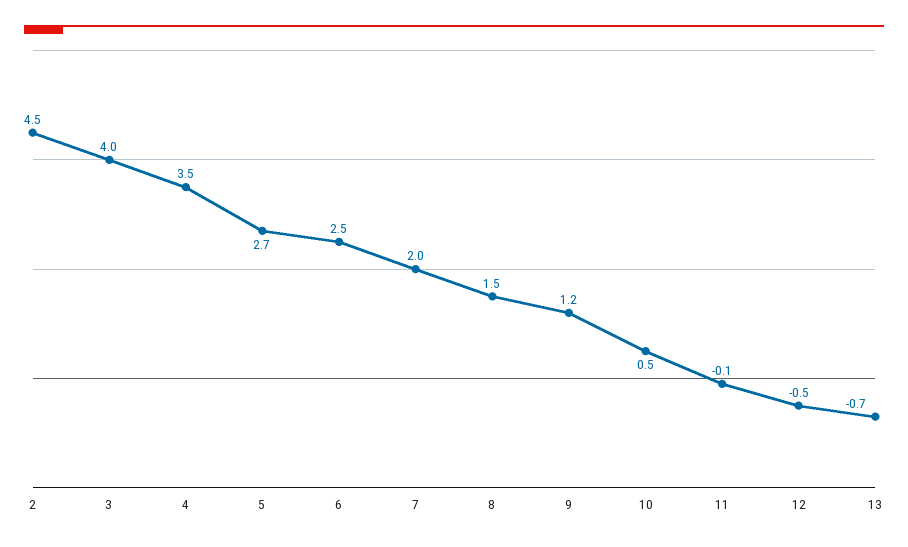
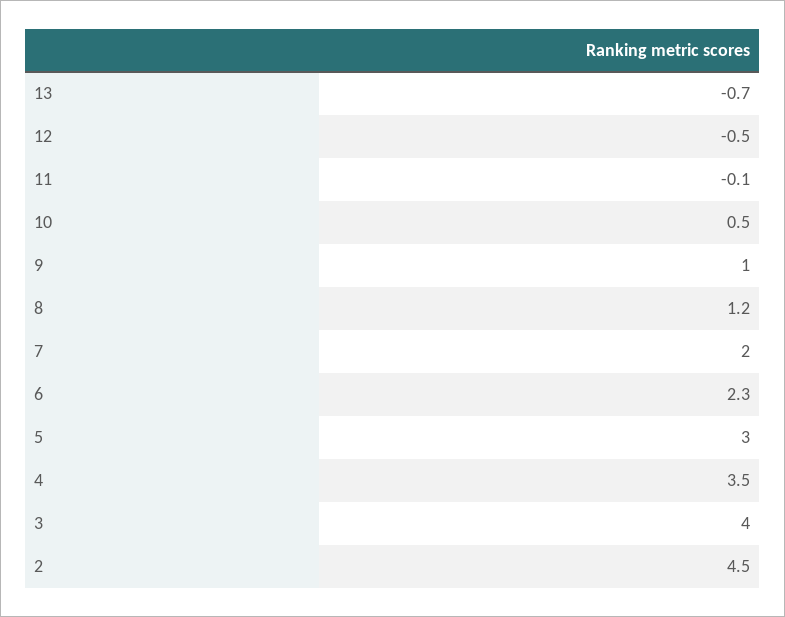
5: 2.7 -> 3
6: 2.5 -> 2.3
8: 1.5 -> 1.2
9: 1.2 -> 1

